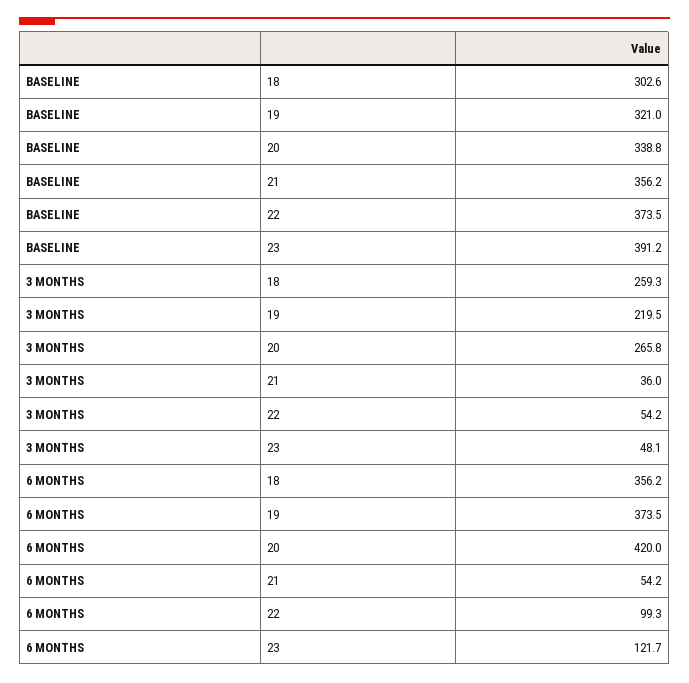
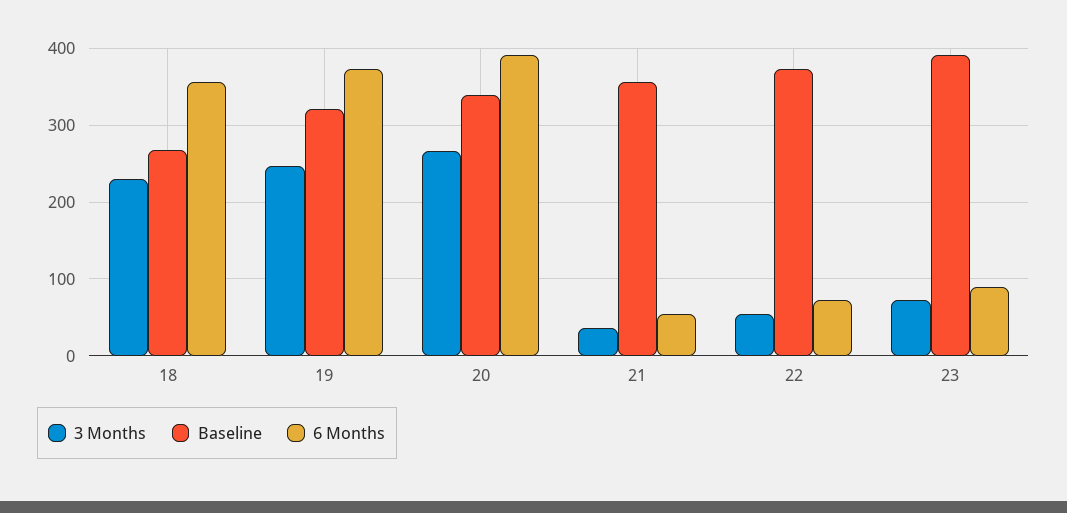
BASELINE, 18: 302.6 -> 270
3 MONTHS, 18: 259.3 -> 230
3 MONTHS, 19: 219.5 -> 250
3 MONTHS, 23: 48.1 -> 70
6 MONTHS, 20: 420 -> 390
6 MONTHS, 22: 99.3 -> 70
6 MONTHS, 23: 121.7 -> 90

